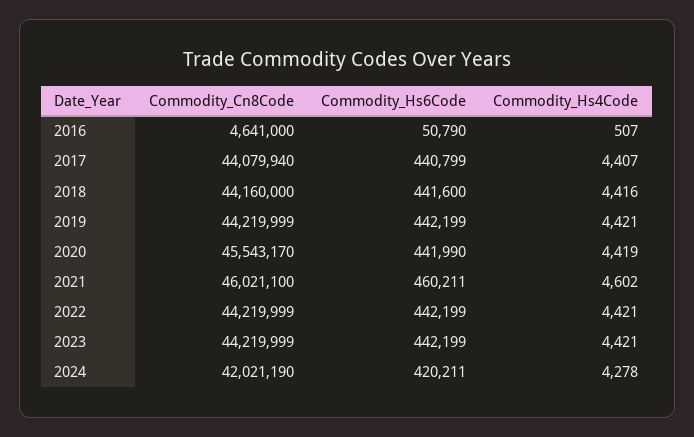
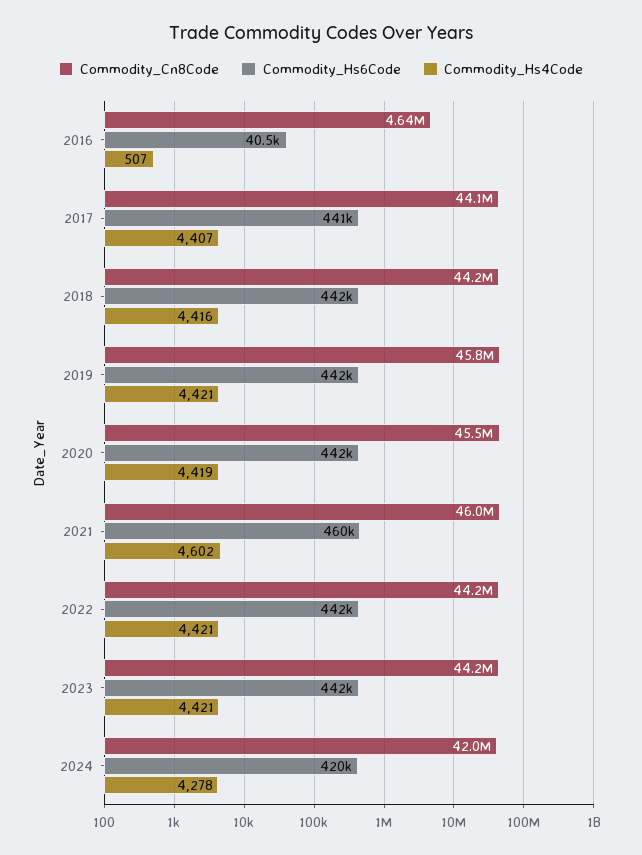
Commodity_Hs6Code, 2016: 50790 -> 40500
Commodity_Cn8Code, 2019: 44219999 -> 45800000

